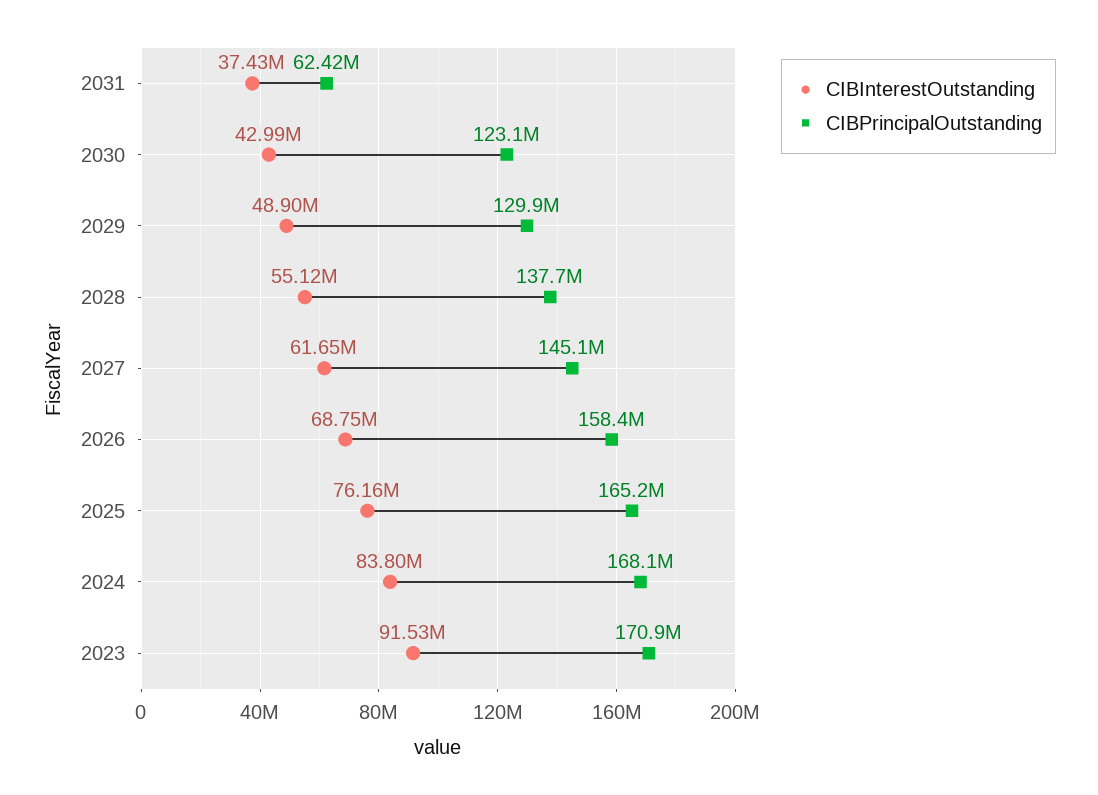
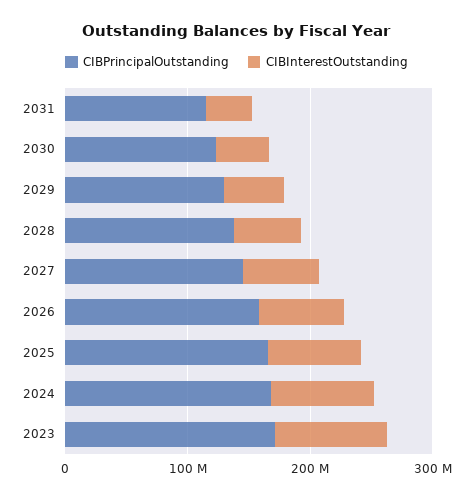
CIBPrincipalOutstanding, 2031: 62420000 -> 120000000

